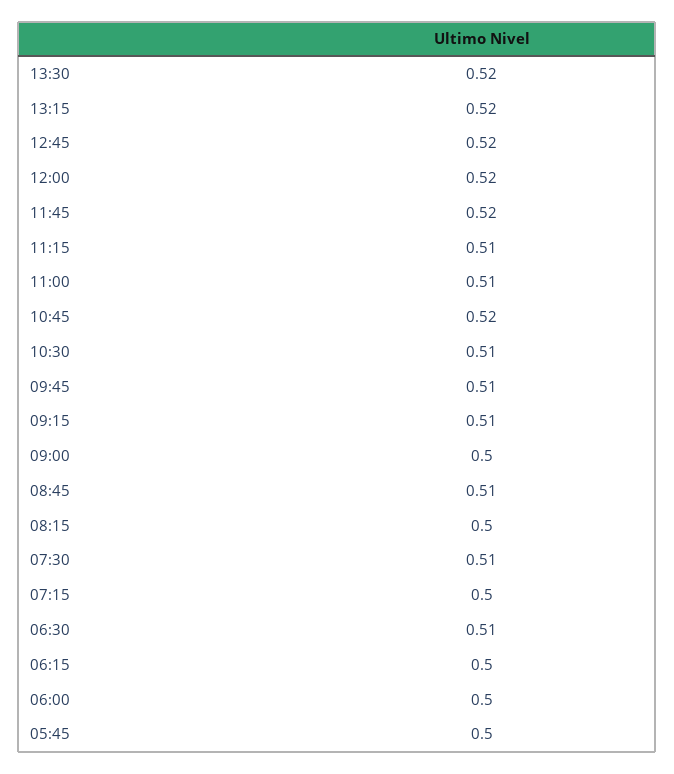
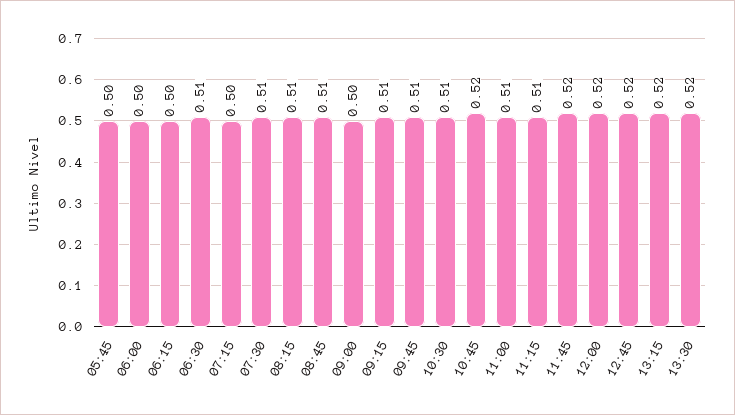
08:15: 0.5 -> 0.51

